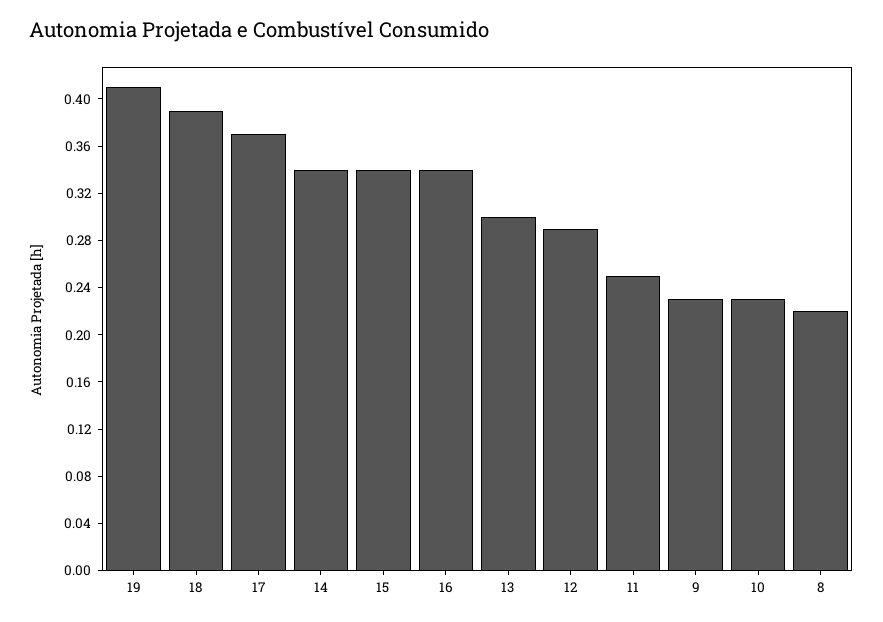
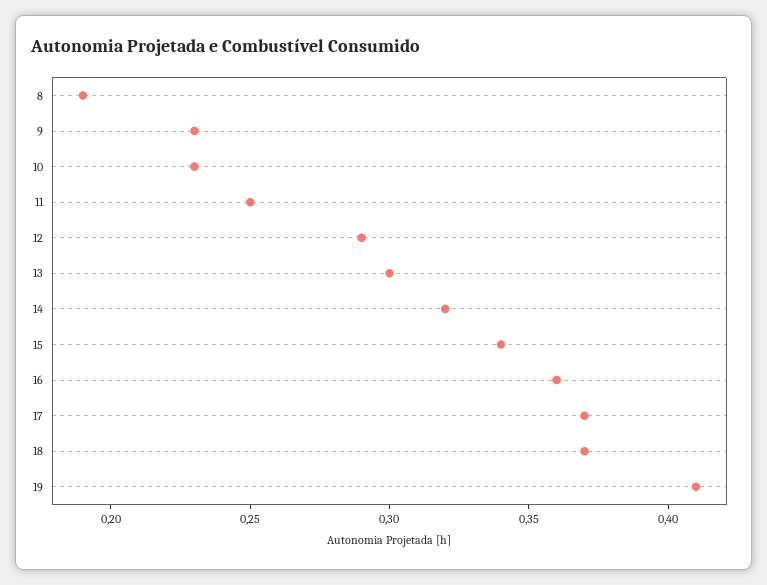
18: 0.39 -> 0.37
14: 0.34 -> 0.32
16: 0.34 -> 0.36
8: 0.22 -> 0.19

